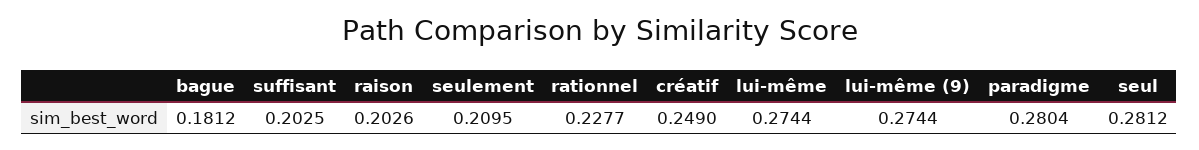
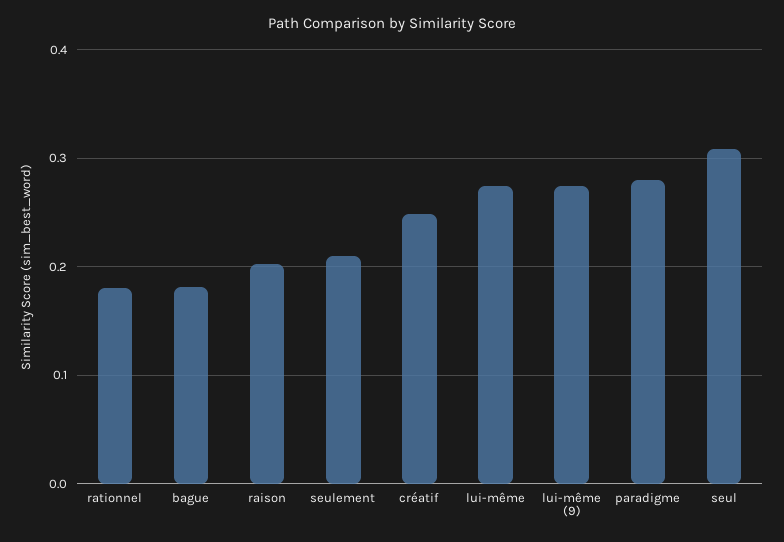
suffisant: 0.2025 -> none
rationnel: 0.2277 -> 0.18
seul: 0.2812 -> 0.31

